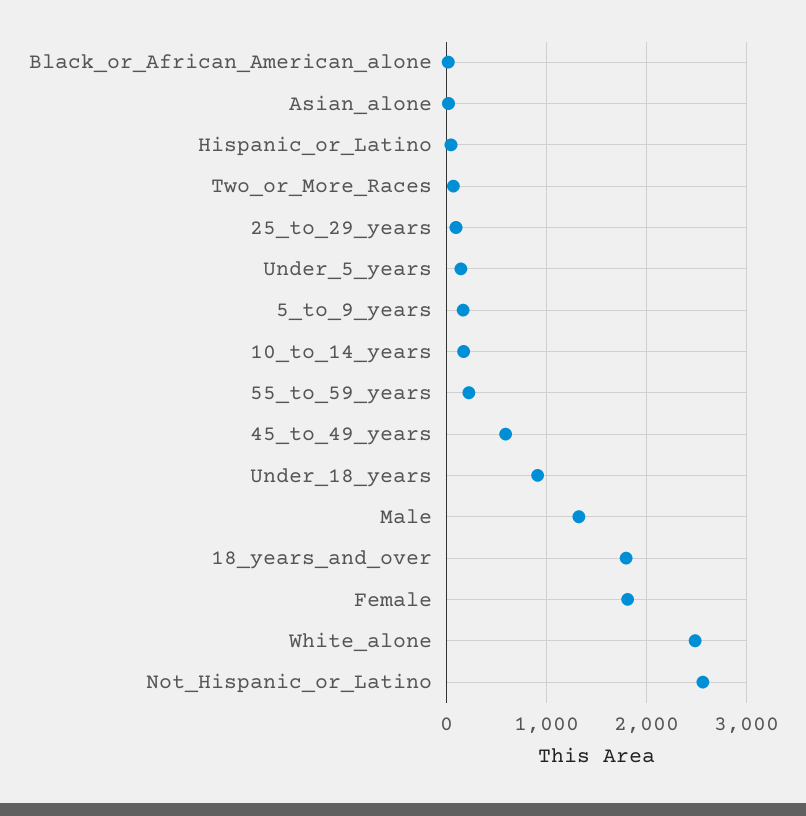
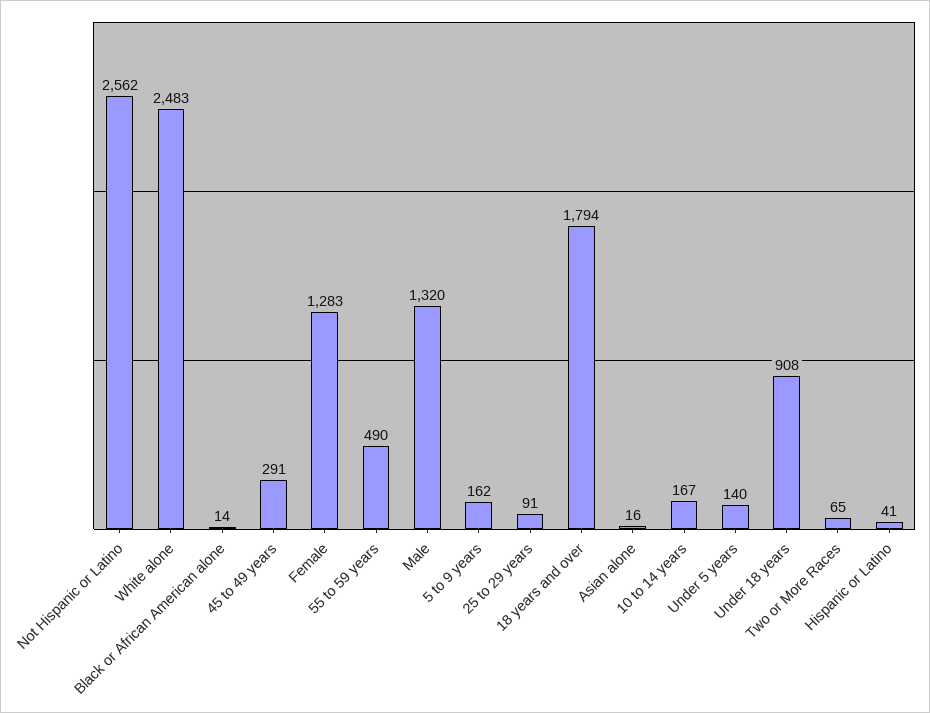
55_to_59_years: 200 -> 490
45_to_49_years: 600 -> 291
Female: 1800 -> 1283

